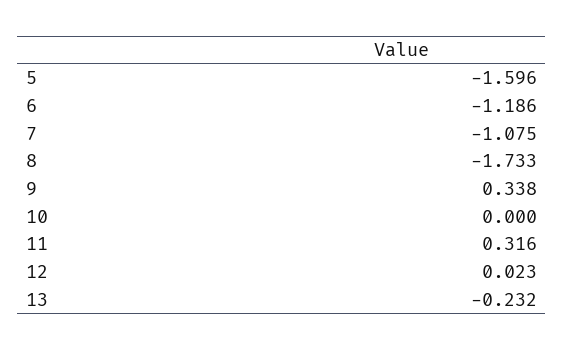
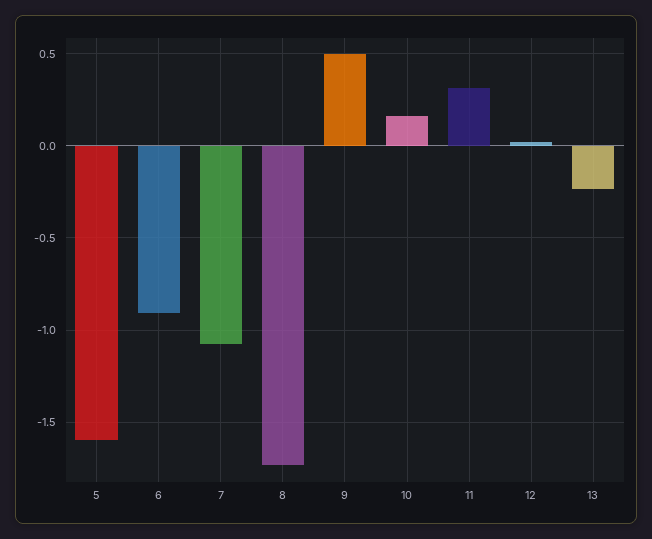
6: -1.186 -> -0.9
9: 0.338 -> 0.5
10: 0 -> 0.15

